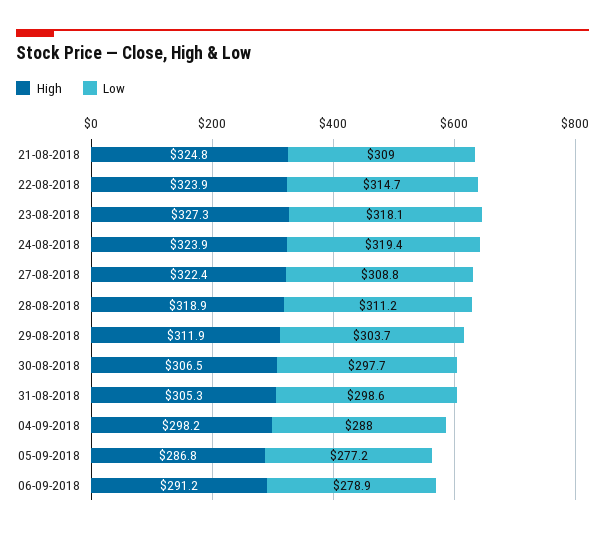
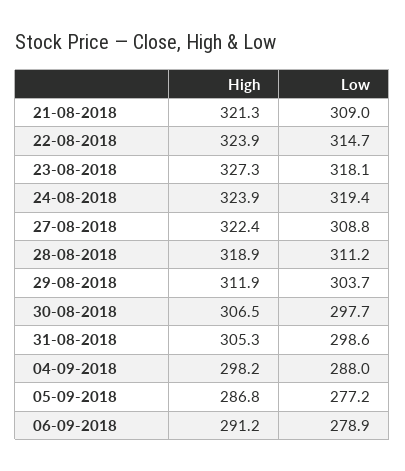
High, 21-08-2018: 324.8 -> 321.3

